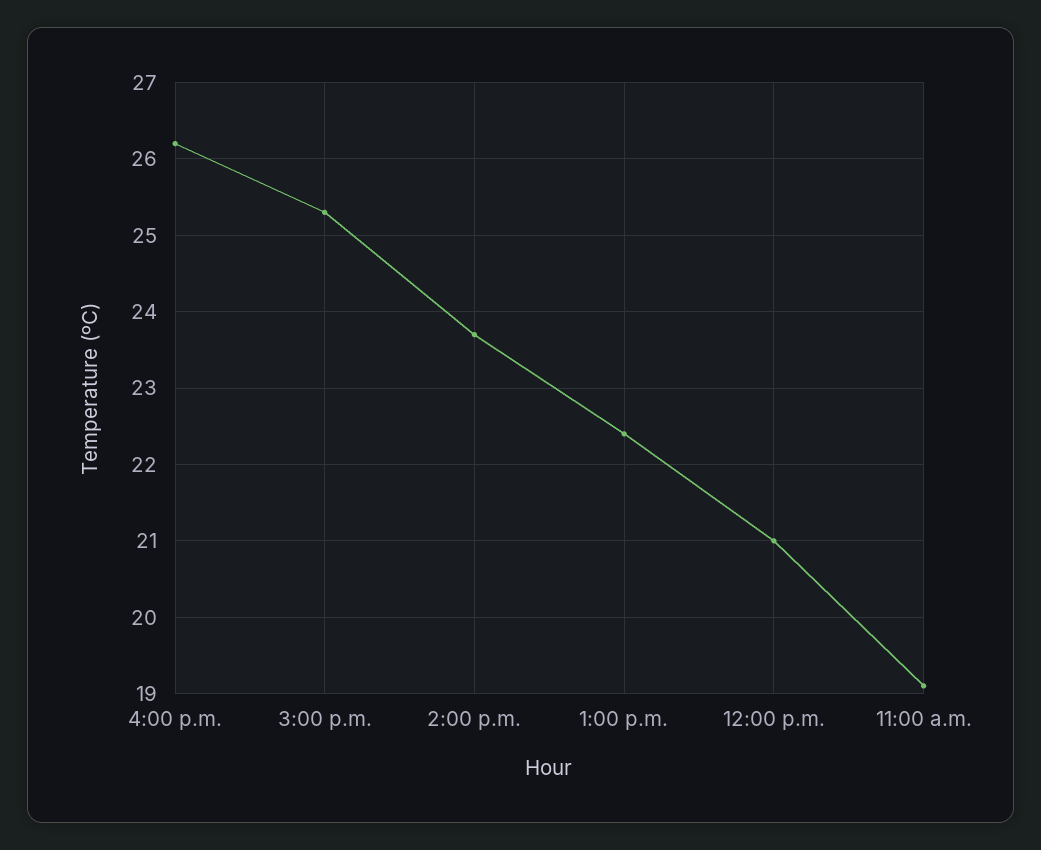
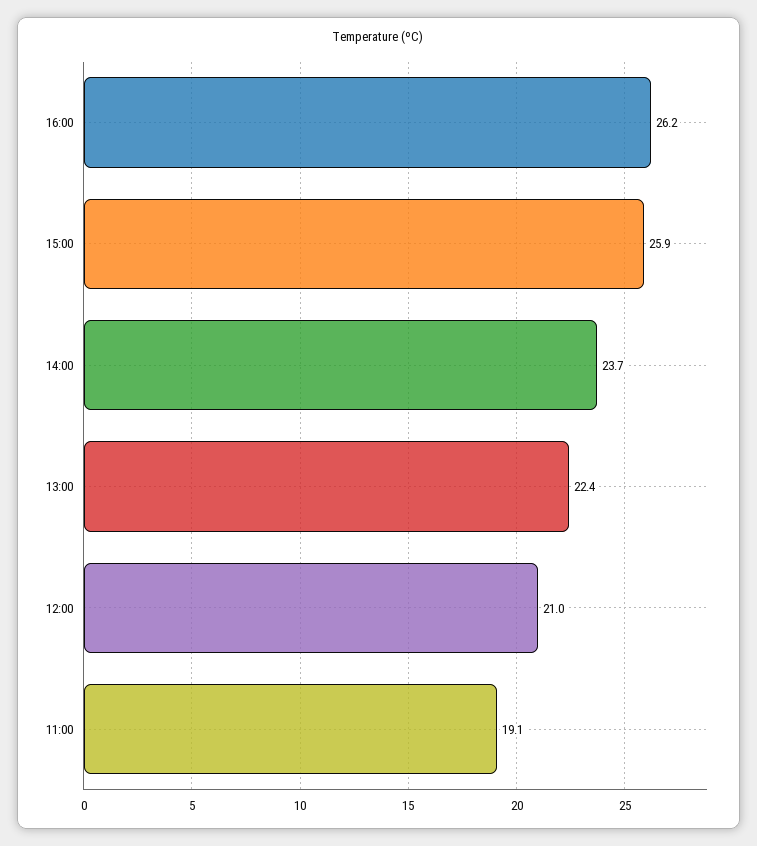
3:00 p.m.: 25.3 -> 25.9

